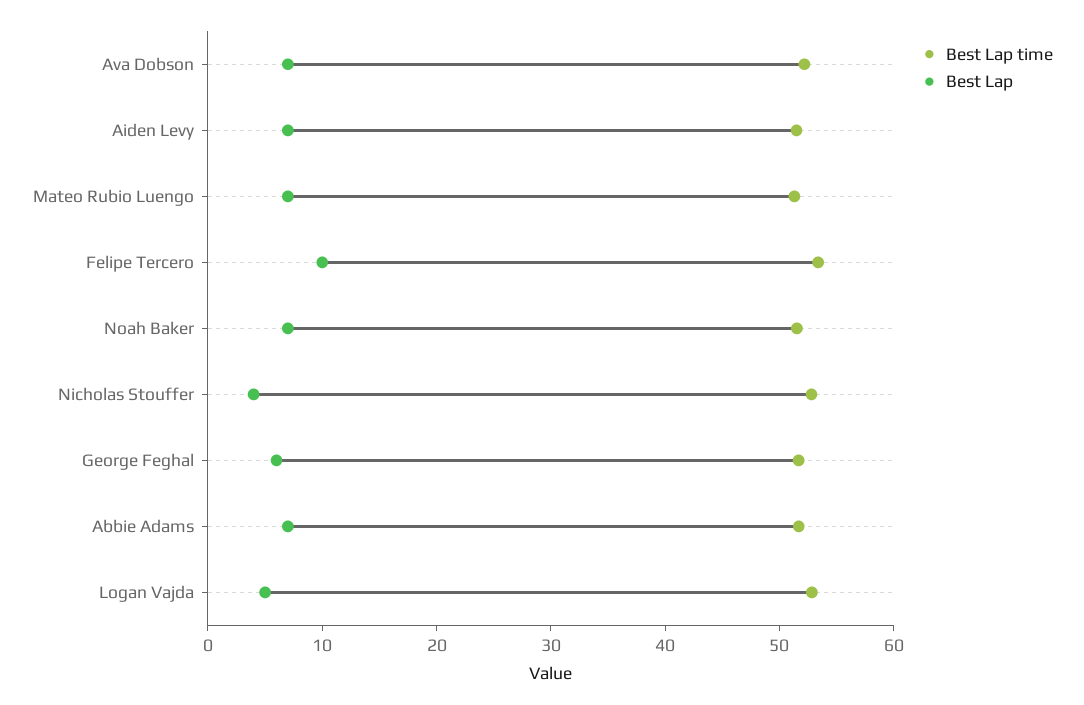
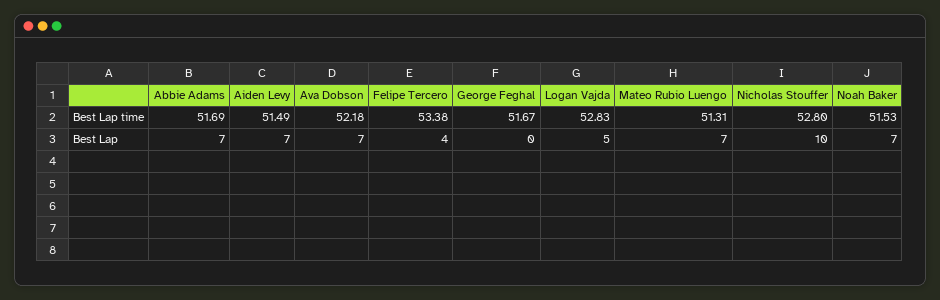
Best Lap, Felipe Tercero: 10 -> 4
Best Lap, Nicholas Stouffer: 4 -> 10
Best Lap, George Feghal: 6 -> 0

